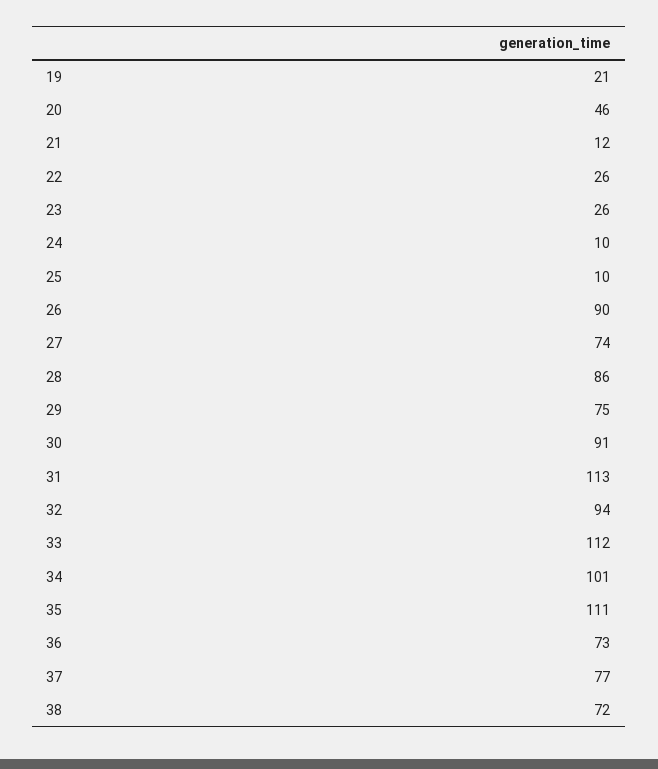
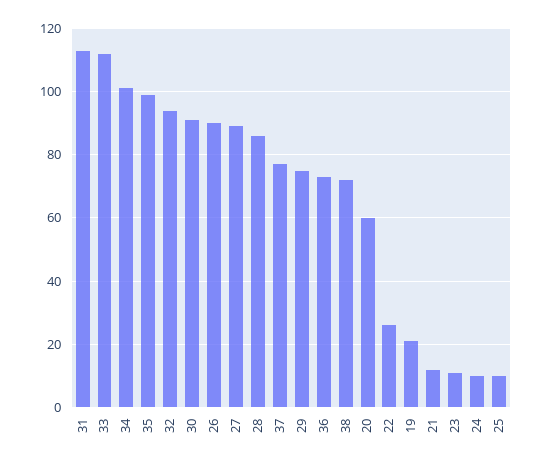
20: 46 -> 60
23: 26 -> 10
27: 74 -> 90
35: 111 -> 100

